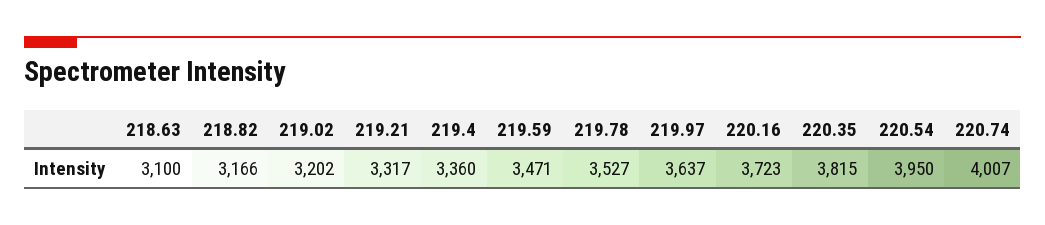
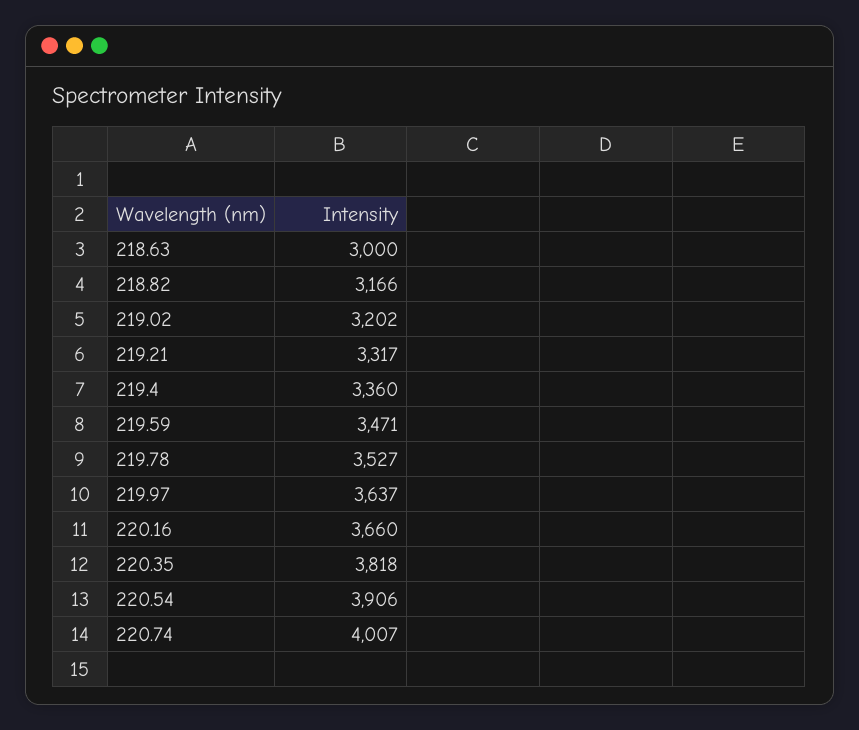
218.63: 3100 -> 3000
220.16: 3723 -> 3660
220.35: 3815 -> 3818
220.54: 3950 -> 3906

